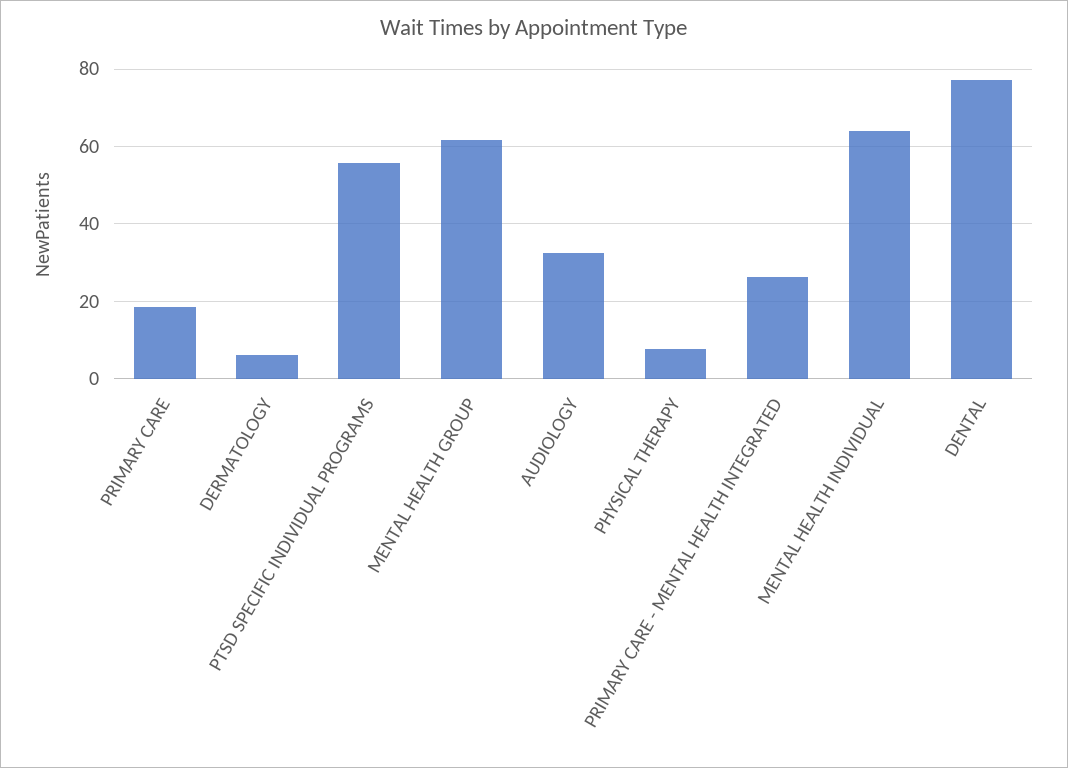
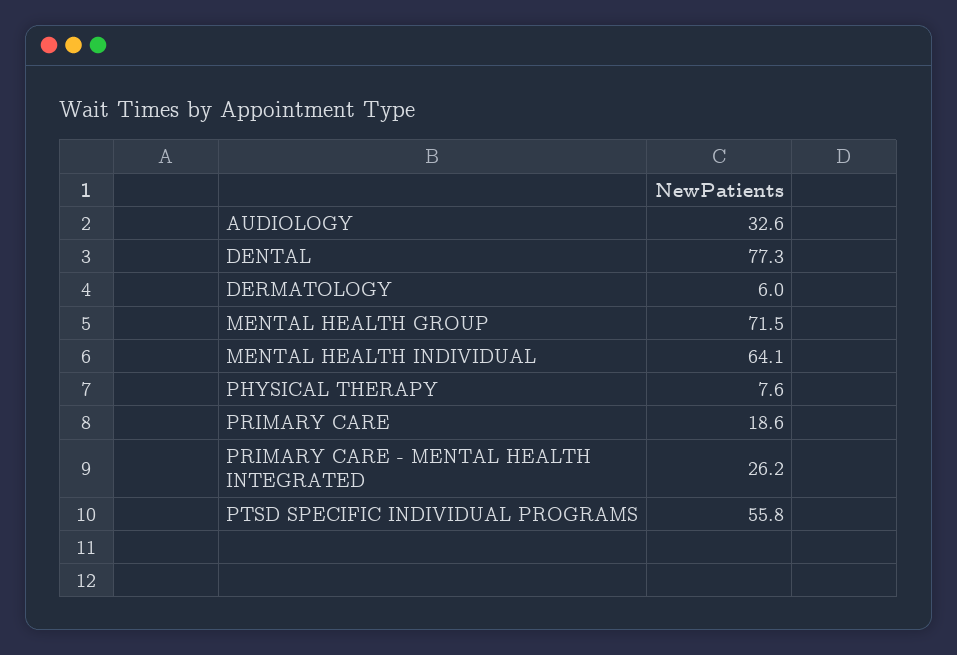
MENTAL HEALTH GROUP: 62 -> 71.5

